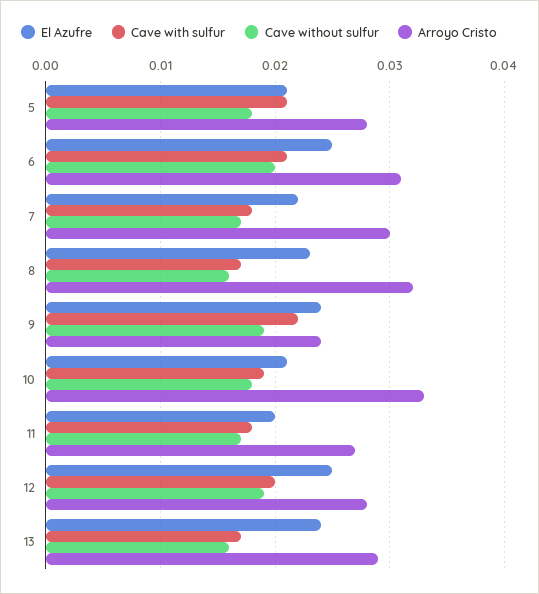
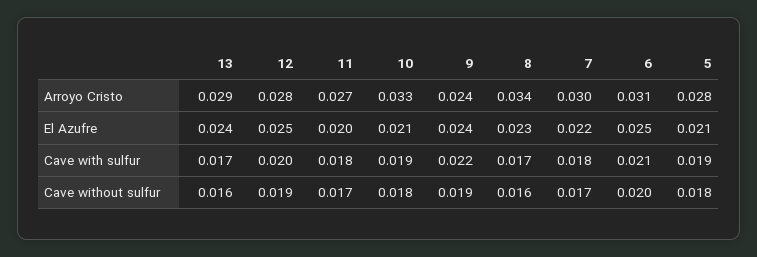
Cave with sulfur, 5: 0.021 -> 0.019
Arroyo Cristo, 8: 0.032 -> 0.034

